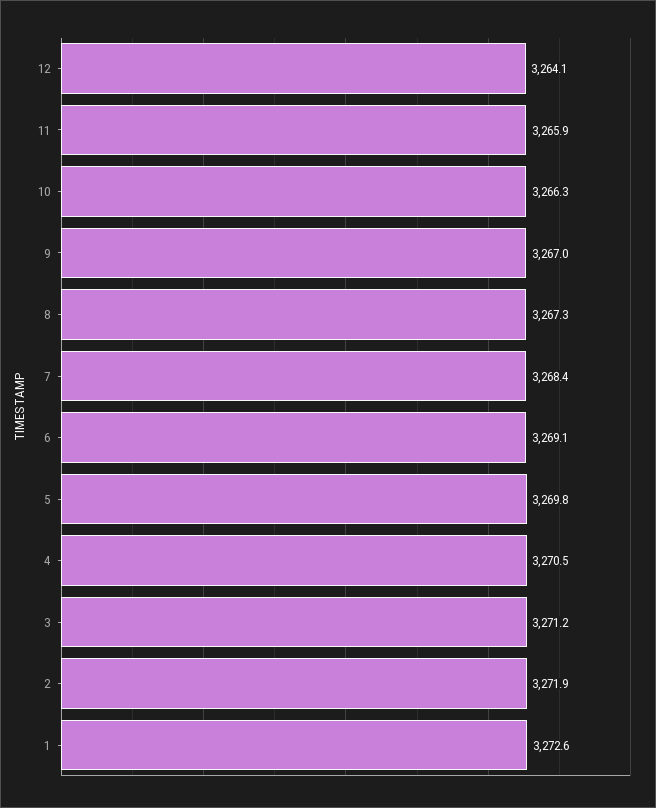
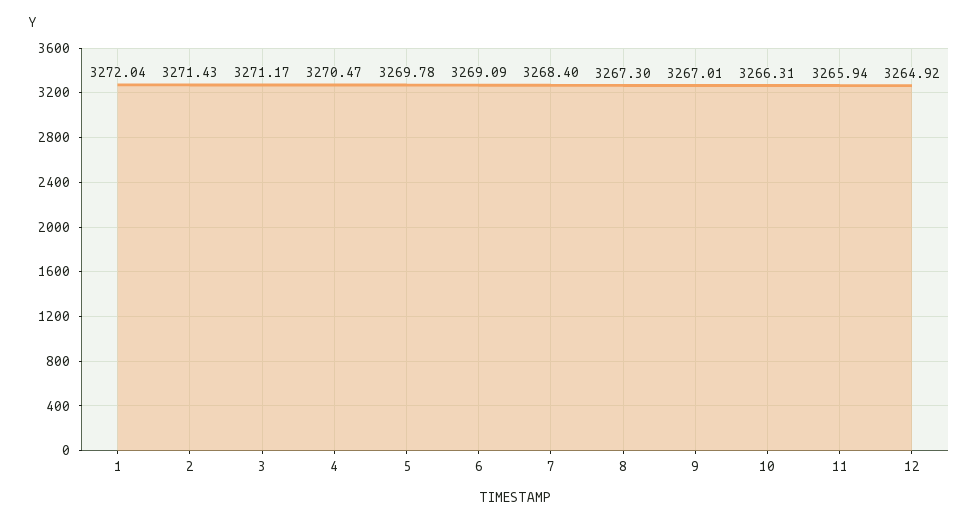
12: 3264.1 -> 3264.92
2: 3271.9 -> 3271.43
1: 3272.6 -> 3272.04

